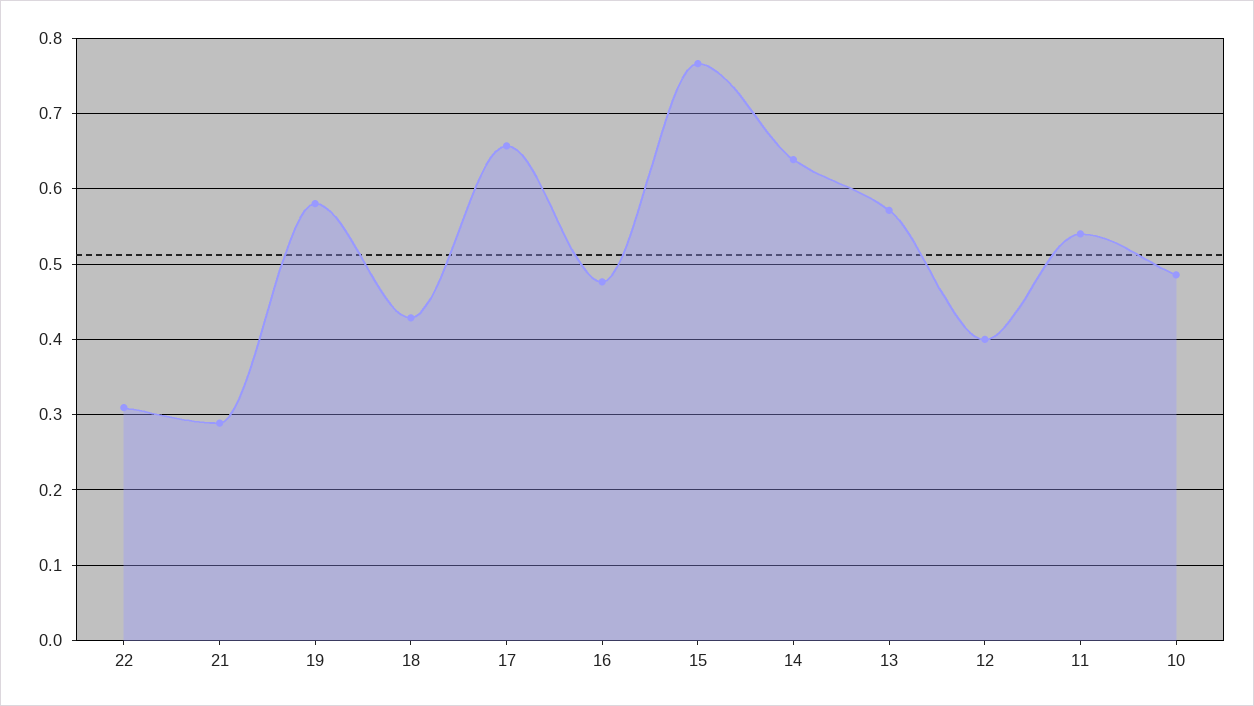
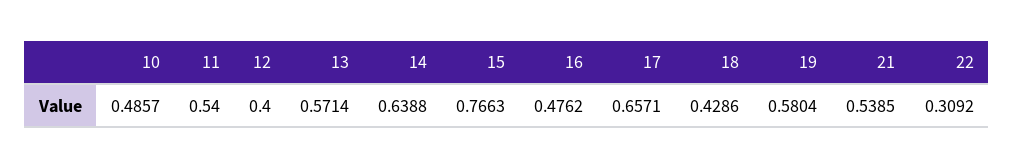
21: 0.29 -> 0.5385

